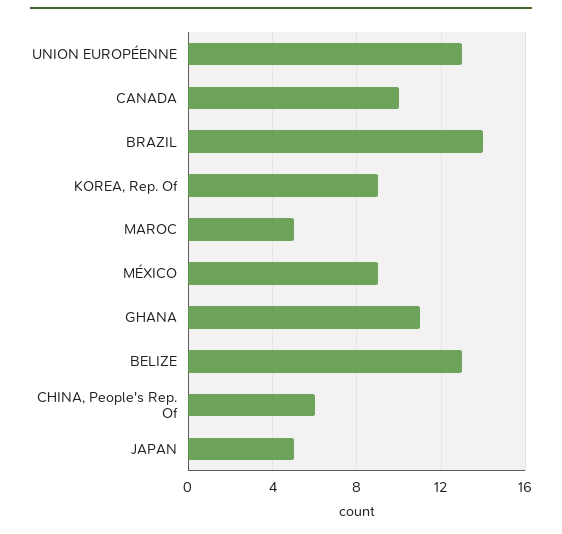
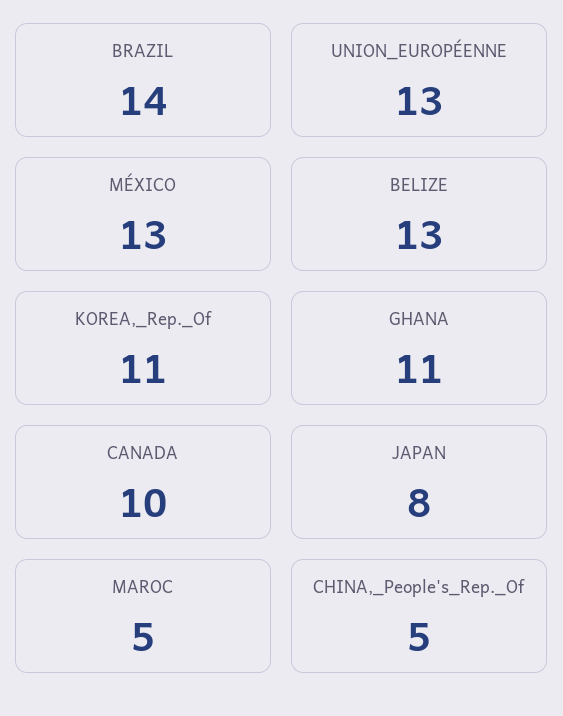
KOREA, Rep. Of: 9 -> 11
MÉXICO: 9 -> 13
CHINA, People's Rep. Of: 6 -> 5
JAPAN: 5 -> 8

